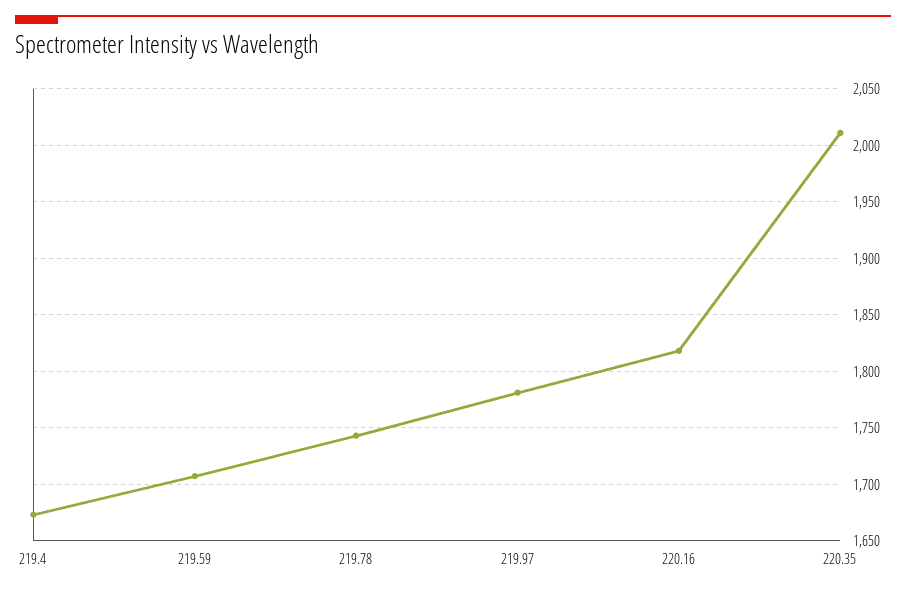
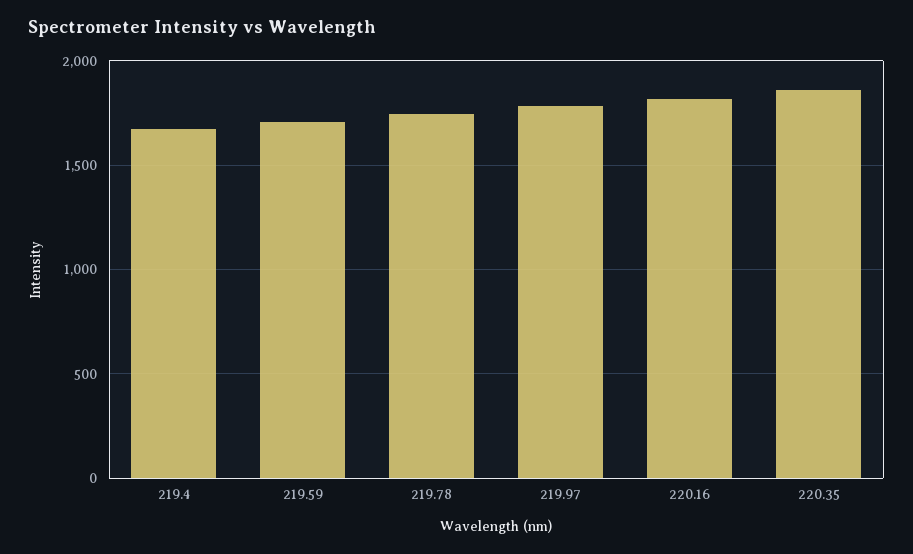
220.35: 2010 -> 1850

